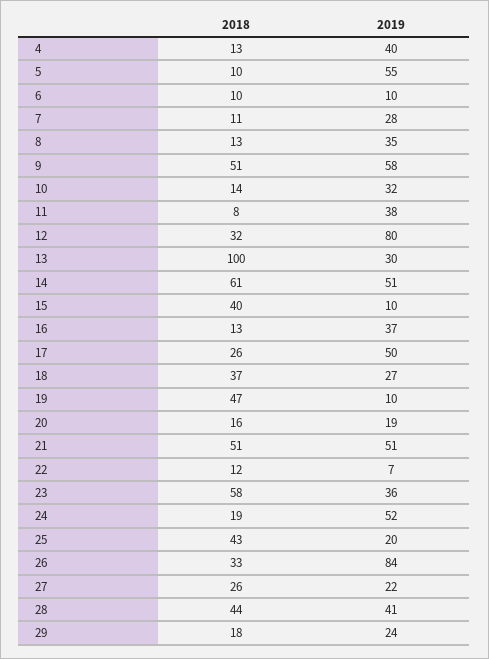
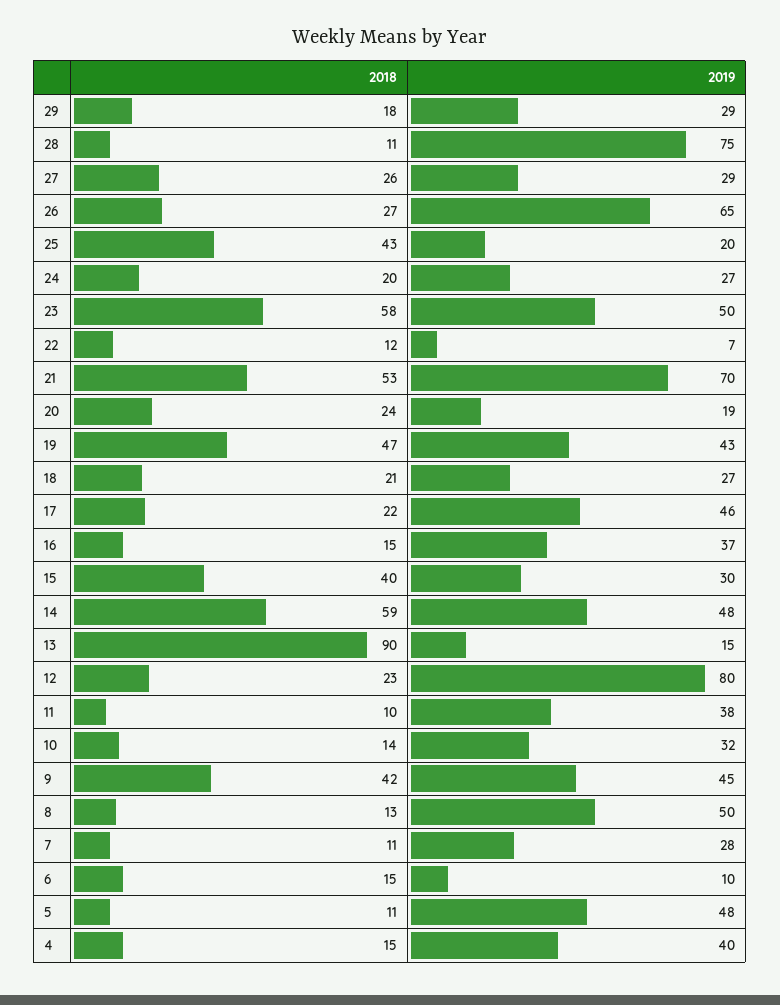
2018, 4: 13 -> 15
2018, 5: 10 -> 11
2019, 5: 55 -> 48
2018, 6: 10 -> 15
2019, 8: 35 -> 50
2018, 9: 51 -> 42
2019, 9: 58 -> 45
2018, 11: 8 -> 10
2018, 12: 32 -> 23
2018, 13: 100 -> 90
2019, 13: 30 -> 15
2018, 14: 61 -> 59
2019, 14: 51 -> 48
2019, 15: 10 -> 30
2018, 16: 13 -> 15
2018, 17: 26 -> 22
2019, 17: 50 -> 46
2018, 18: 37 -> 21
2019, 19: 10 -> 43
2018, 20: 16 -> 24
2018, 21: 51 -> 53
2019, 21: 51 -> 70
2019, 23: 36 -> 50
2018, 24: 19 -> 20
2019, 24: 52 -> 27
2018, 26: 33 -> 27
2019, 26: 84 -> 65
2019, 27: 22 -> 29
2018, 28: 44 -> 11
2019, 28: 41 -> 75
2019, 29: 24 -> 29

